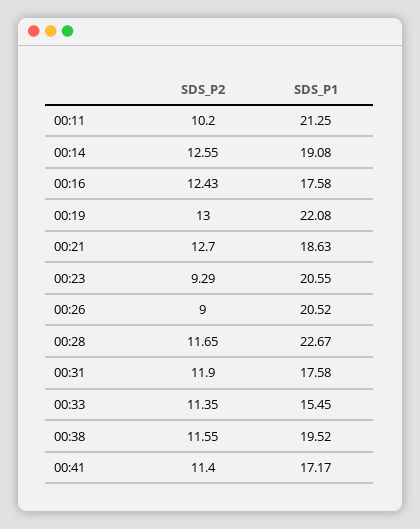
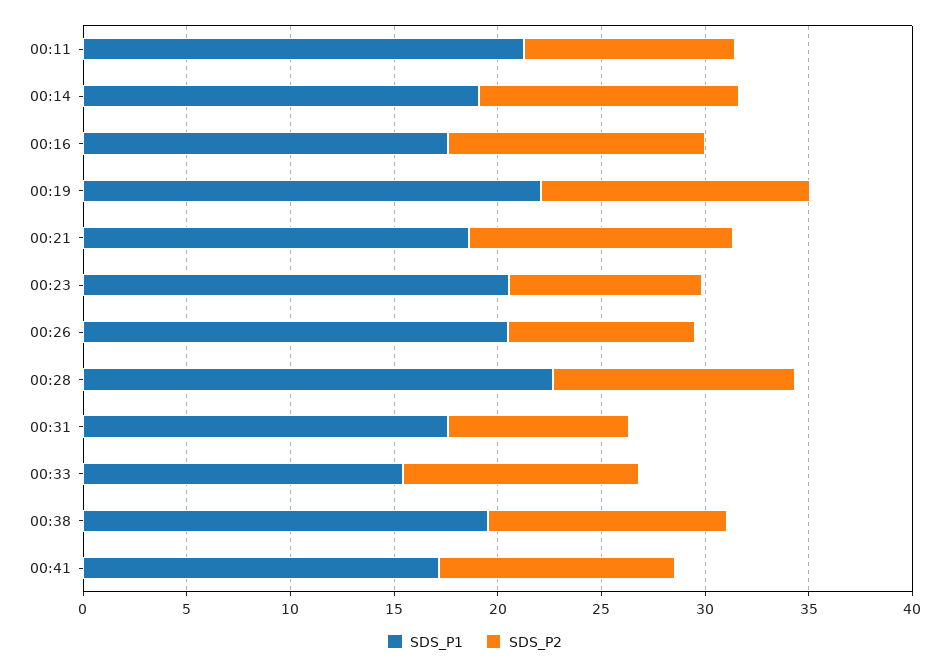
SDS_P2, 00:31: 11.9 -> 9

